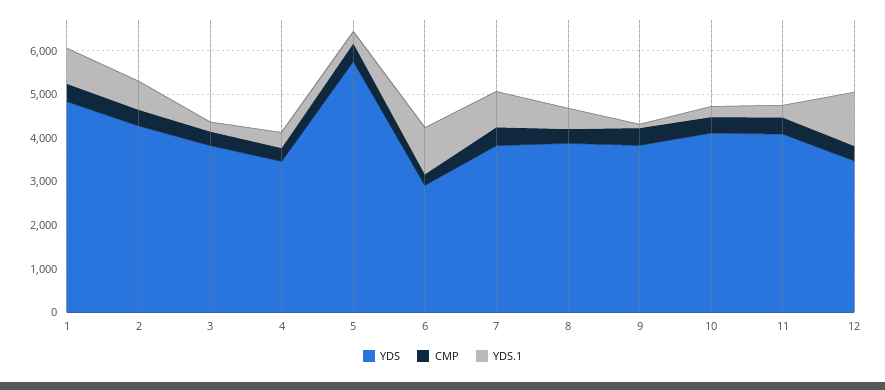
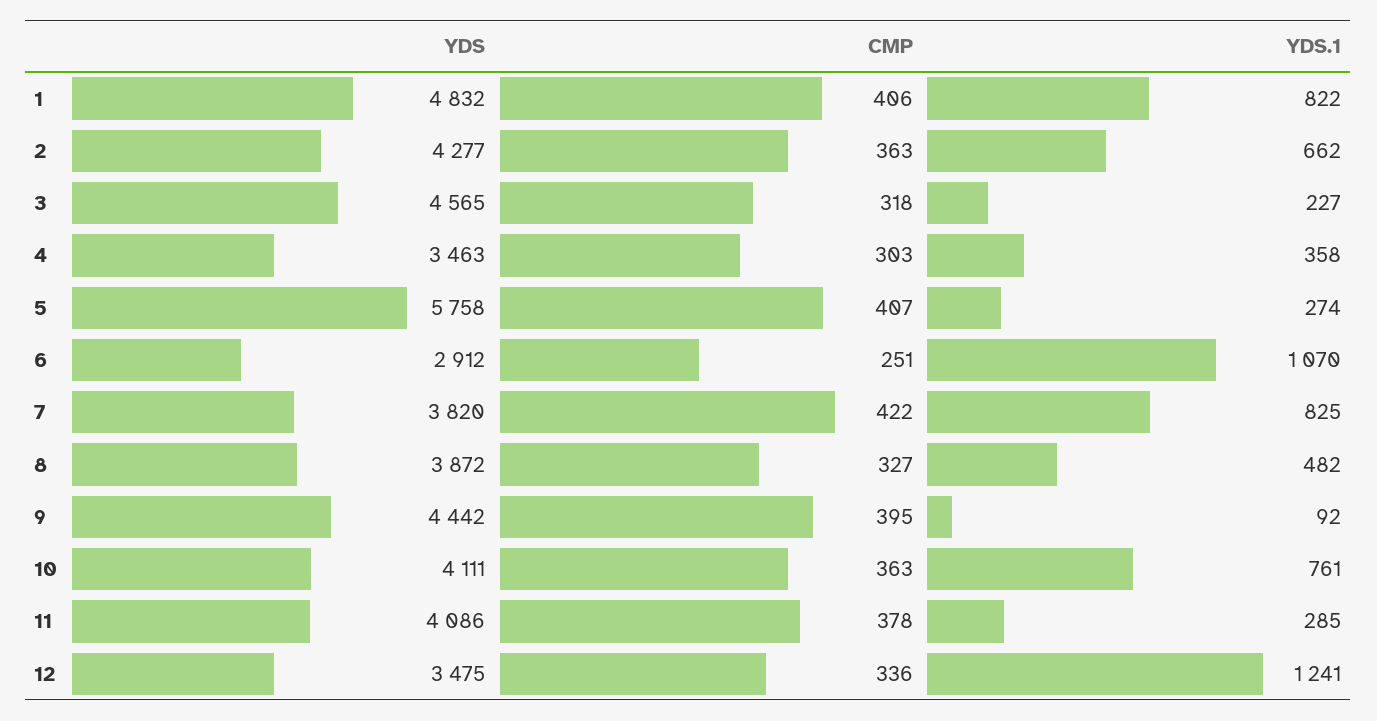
YDS, 3: 3800 -> 4565
YDS, 9: 3800 -> 4442
YDS.1, 10: 200 -> 761

